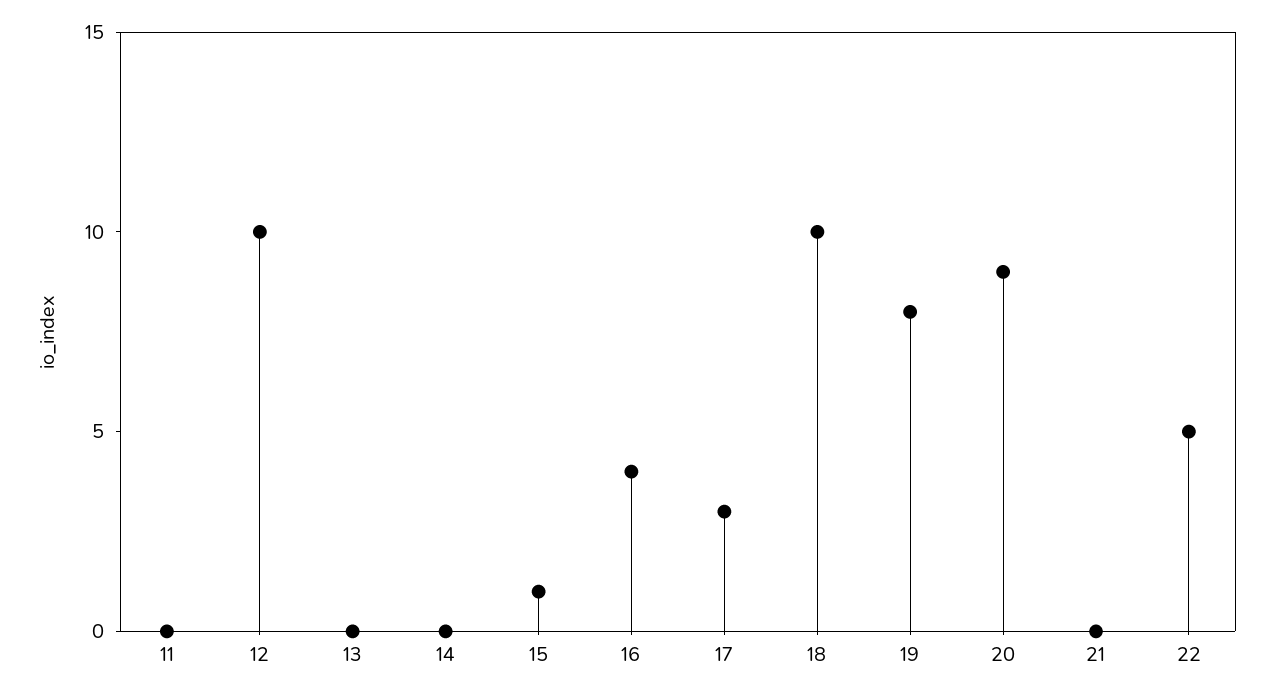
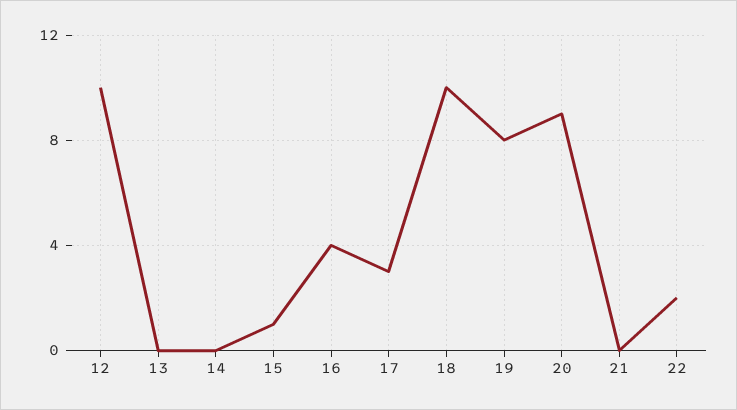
11: 0 -> none
22: 5 -> 2

